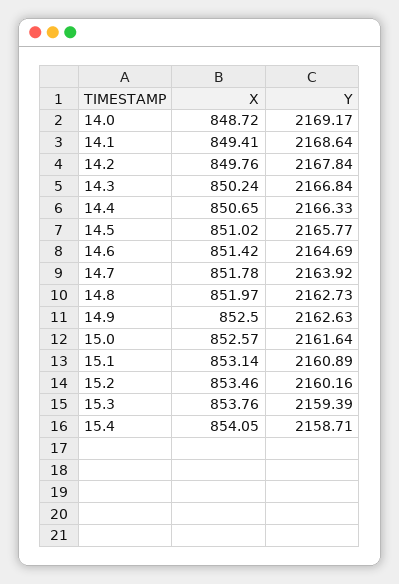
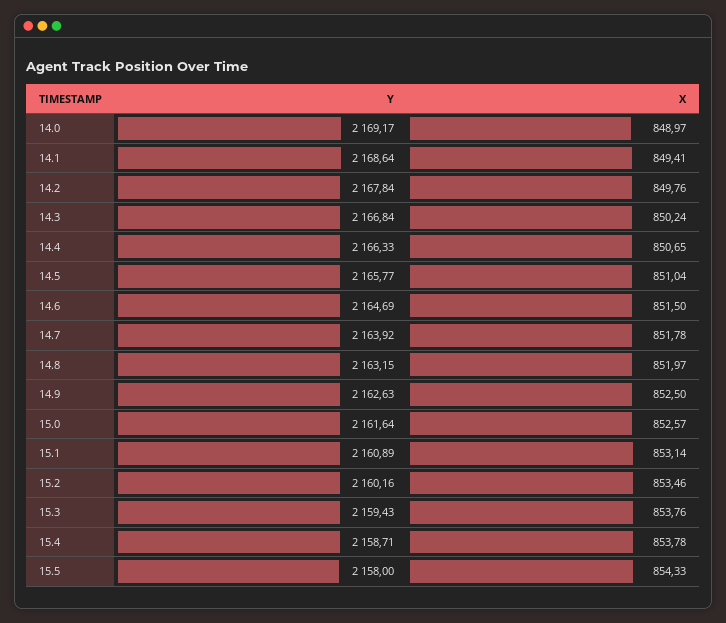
X, 14.0: 848.72 -> 848.97
X, 14.5: 851.02 -> 851.04
X, 14.6: 851.42 -> 851.5
Y, 14.8: 2162.73 -> 2163.15
Y, 15.3: 2159.39 -> 2159.43
X, 15.4: 854.05 -> 853.78
Y, 15.5: none -> 2158
X, 15.5: none -> 854.33

